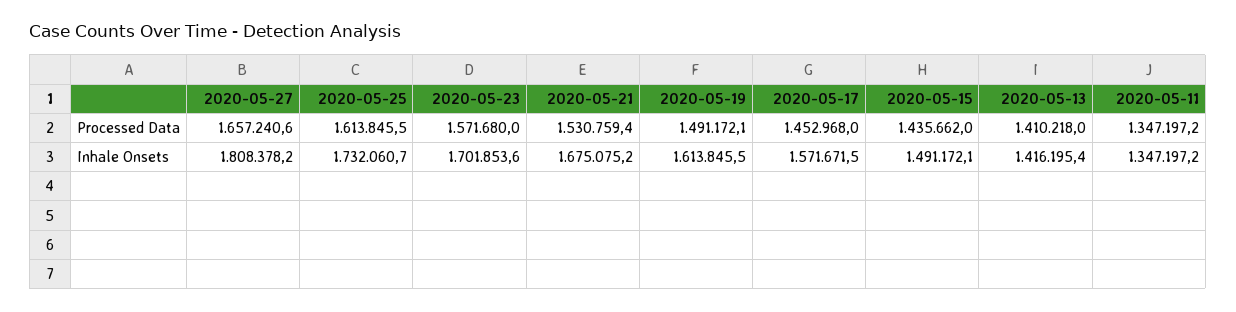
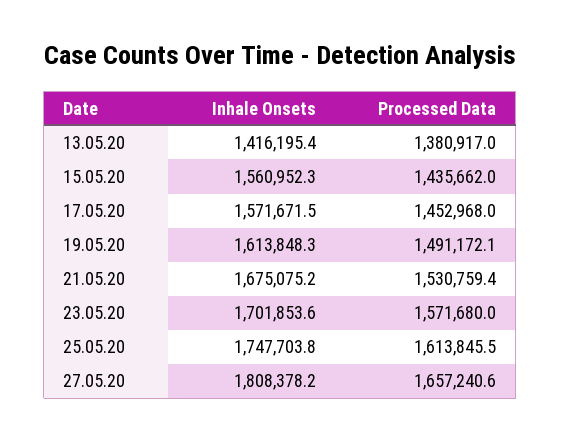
2020-05-13, Processed Data: 1410218 -> 1380917
2020-05-11, Processed Data: 1347197.2 -> none
2020-05-25, Inhale Onsets: 1732060.7 -> 1747703.8
2020-05-19, Inhale Onsets: 1613845.5 -> 1613848.3
2020-05-15, Inhale Onsets: 1491172.1 -> 1560952.3
2020-05-11, Inhale Onsets: 1347197.2 -> none

